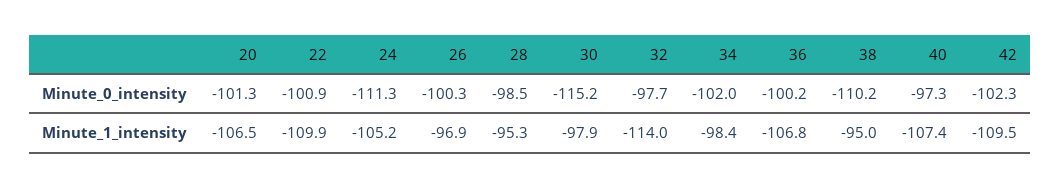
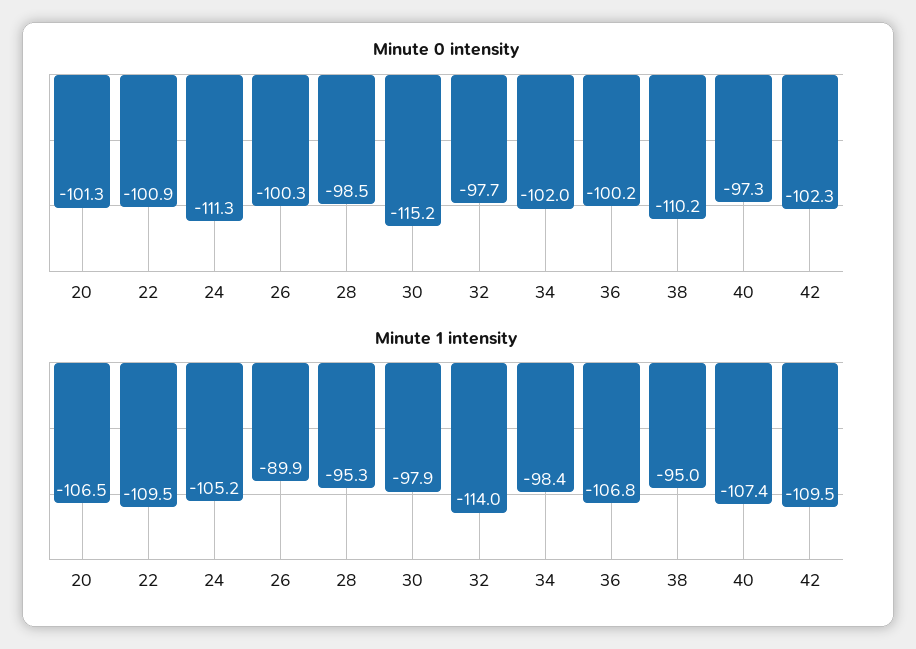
Minute_1_intensity, 22: -109.9 -> -109.5
Minute_1_intensity, 26: -96.9 -> -89.9

